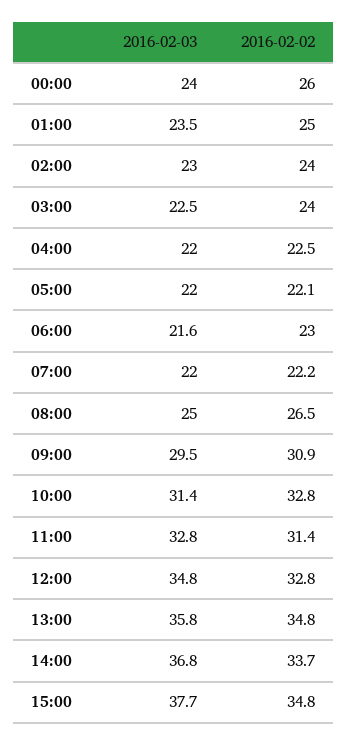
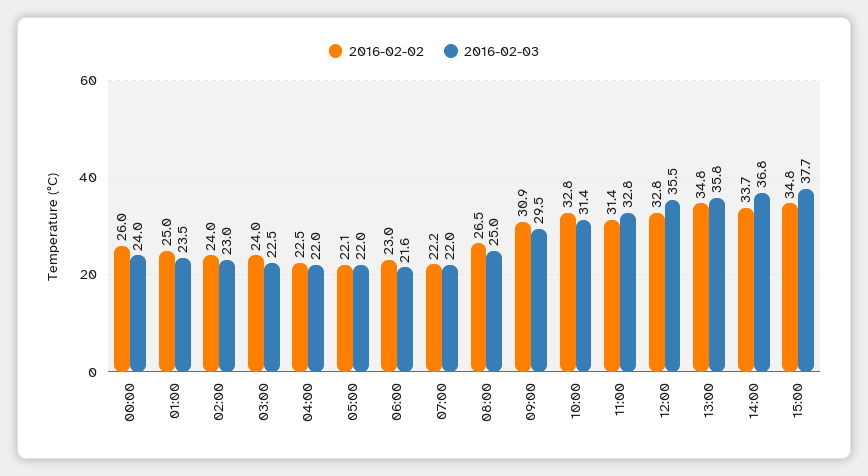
2016-02-03, 12:00: 34.8 -> 35.5

